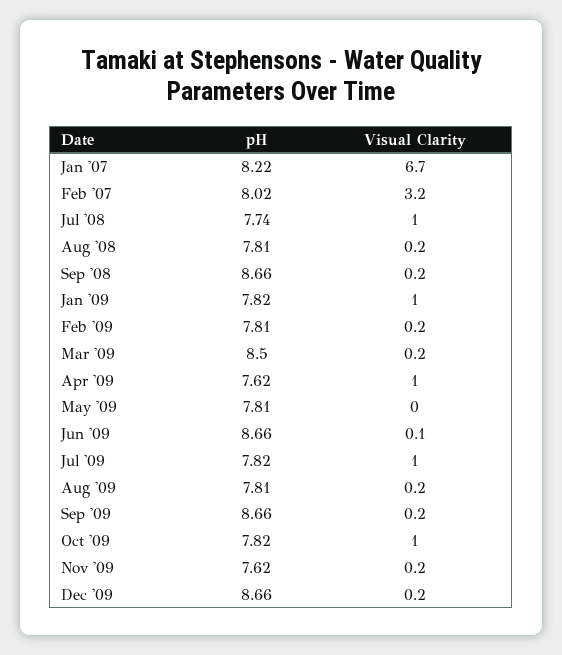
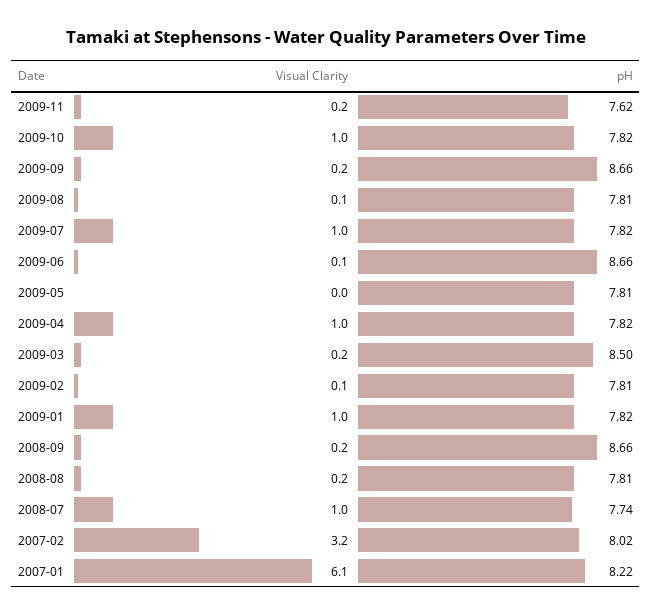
Visual Clarity, Jan '07: 6.7 -> 6.1
Visual Clarity, Feb '09: 0.2 -> 0.1
pH, Apr '09: 7.62 -> 7.82
Visual Clarity, Aug '09: 0.2 -> 0.1
pH, Dec '09: 8.66 -> none
Visual Clarity, Dec '09: 0.2 -> none

